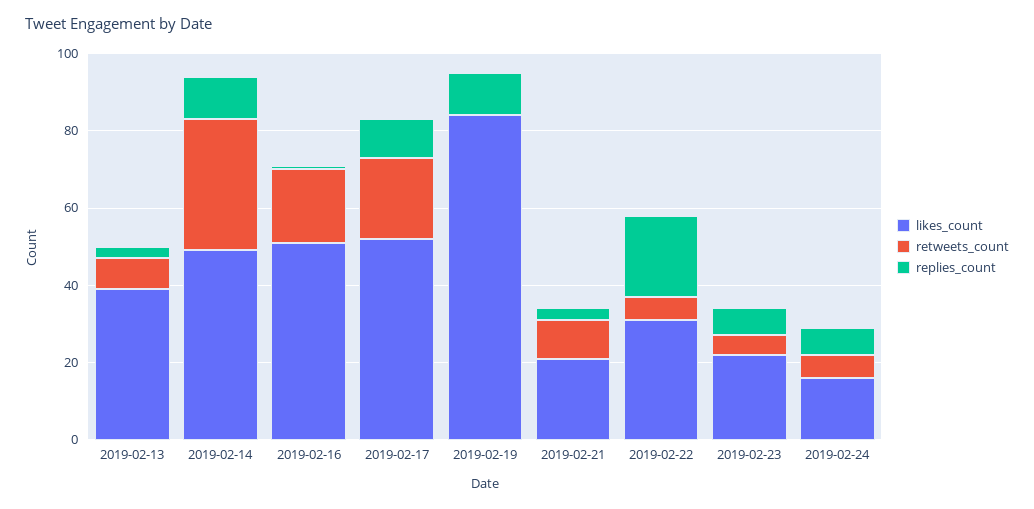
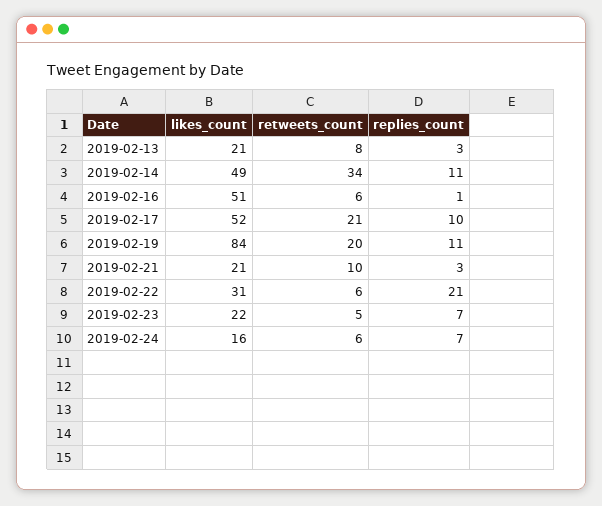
likes_count, 2019-02-13: 40 -> 21
retweets_count, 2019-02-16: 20 -> 6
retweets_count, 2019-02-19: 0 -> 20

